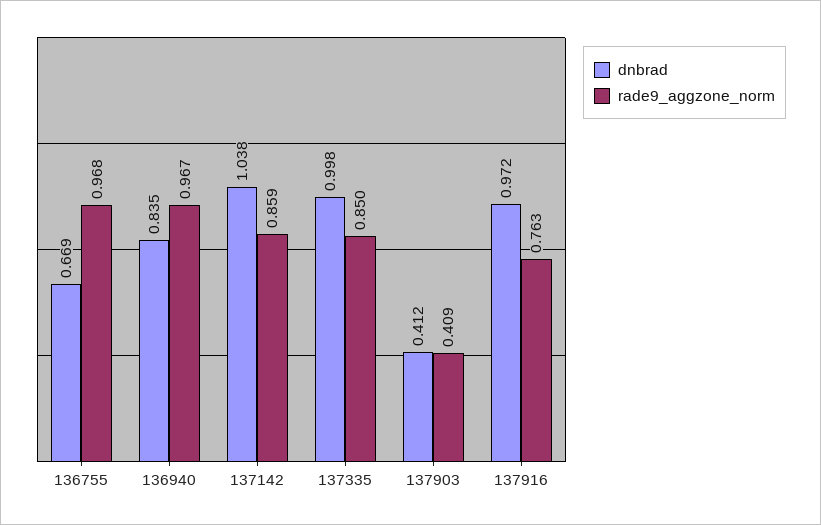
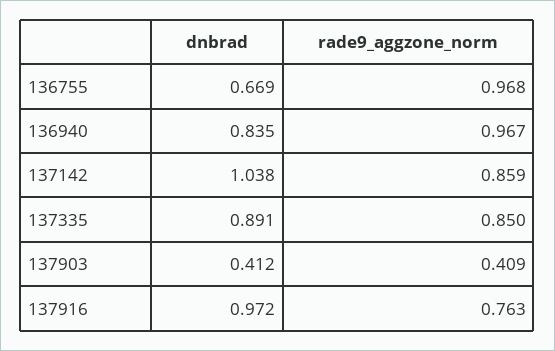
dnbrad, 137335: 0.998 -> 0.891

